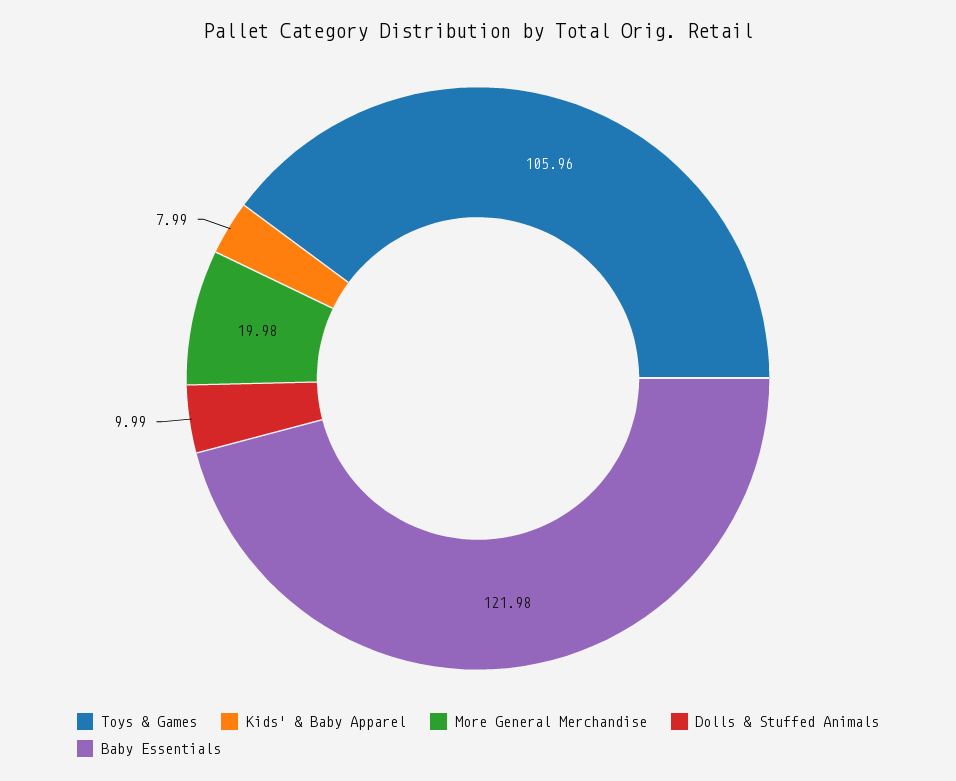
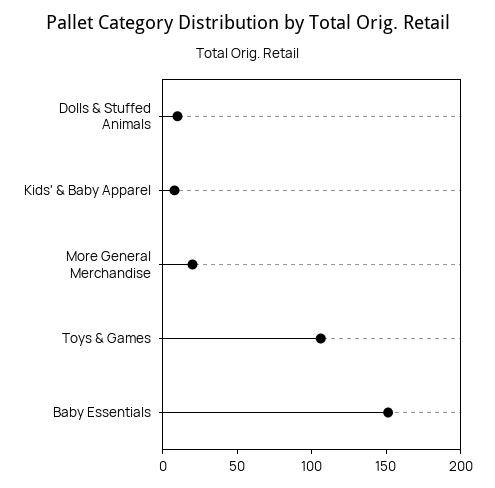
Baby Essentials: 121.98 -> 150

